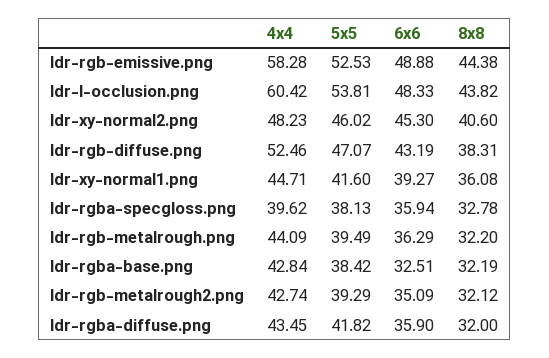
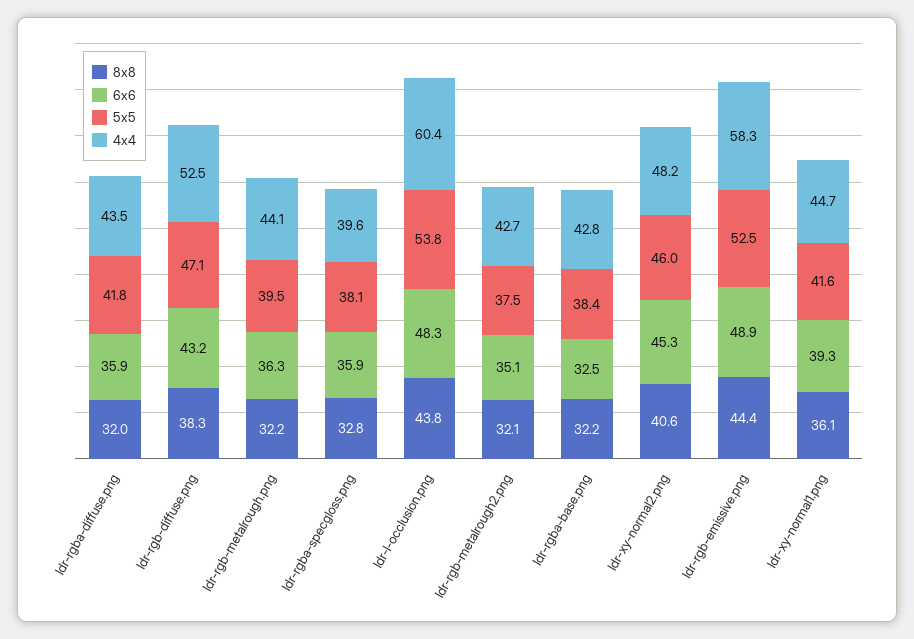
5x5, ldr-rgb-metalrough2.png: 39.29 -> 37.5

